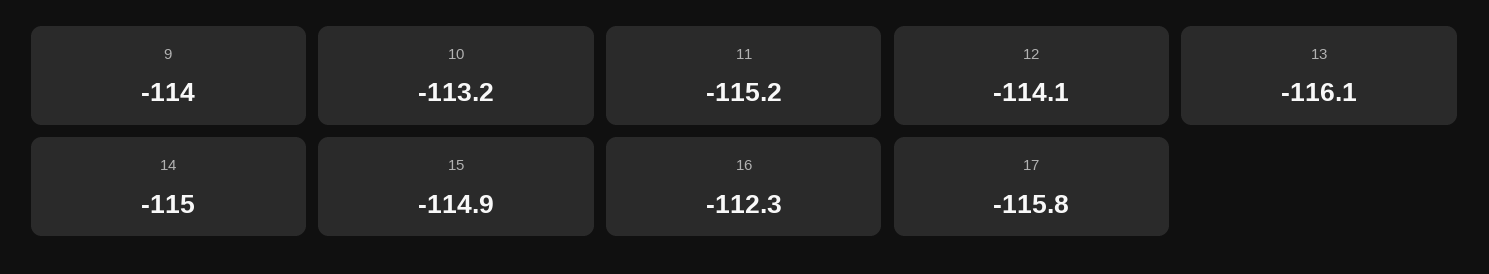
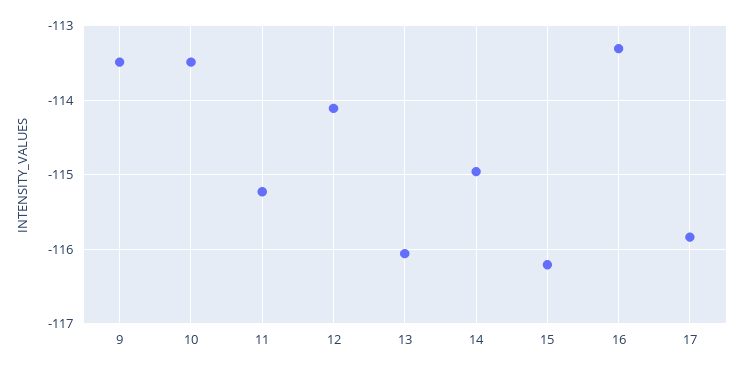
9: -114 -> -113.5
10: -113.2 -> -113.5
15: -114.9 -> -116.2
16: -112.3 -> -113.3

